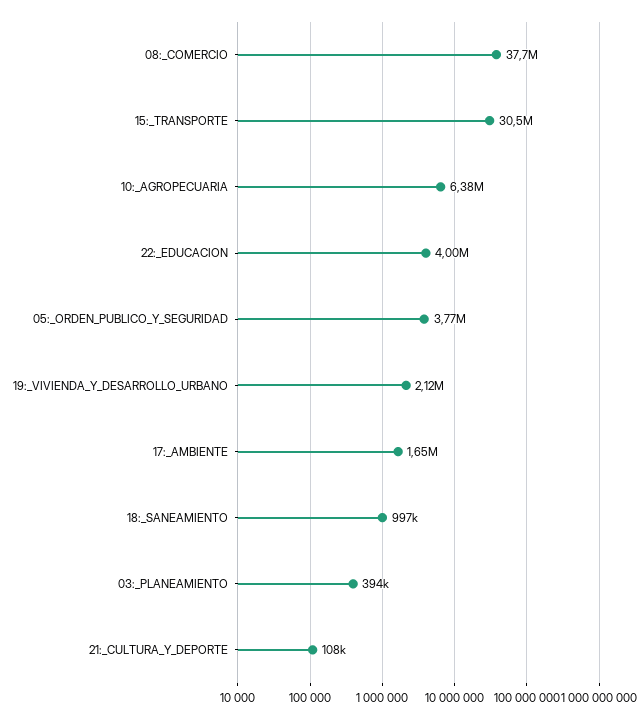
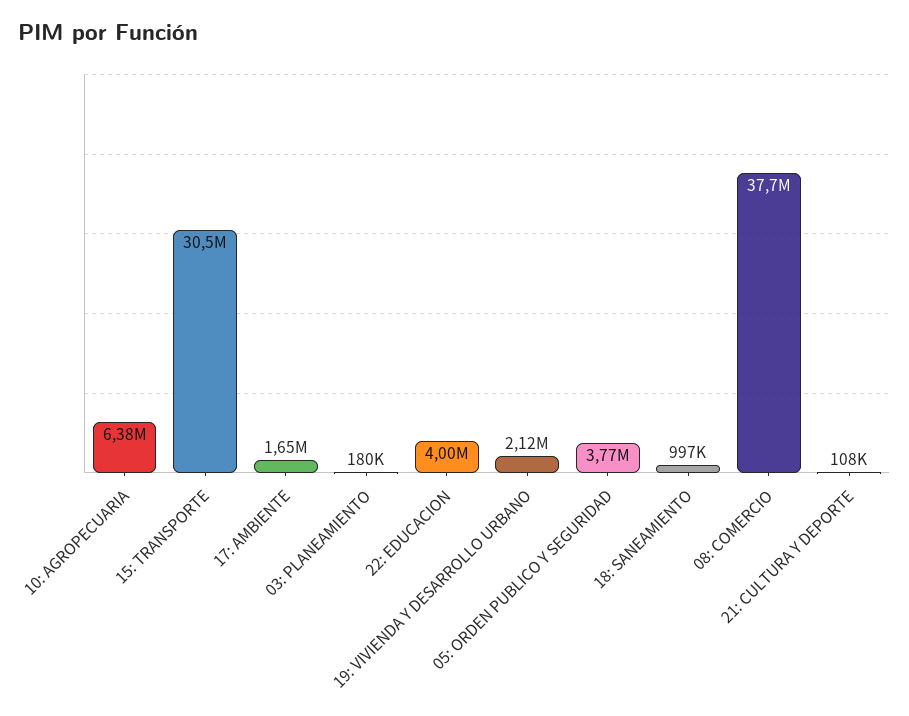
03:_PLANEAMIENTO: 394000 -> 180000

